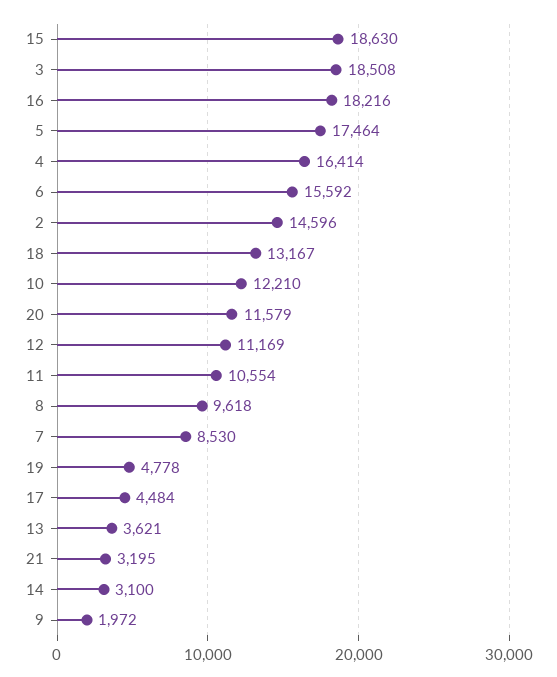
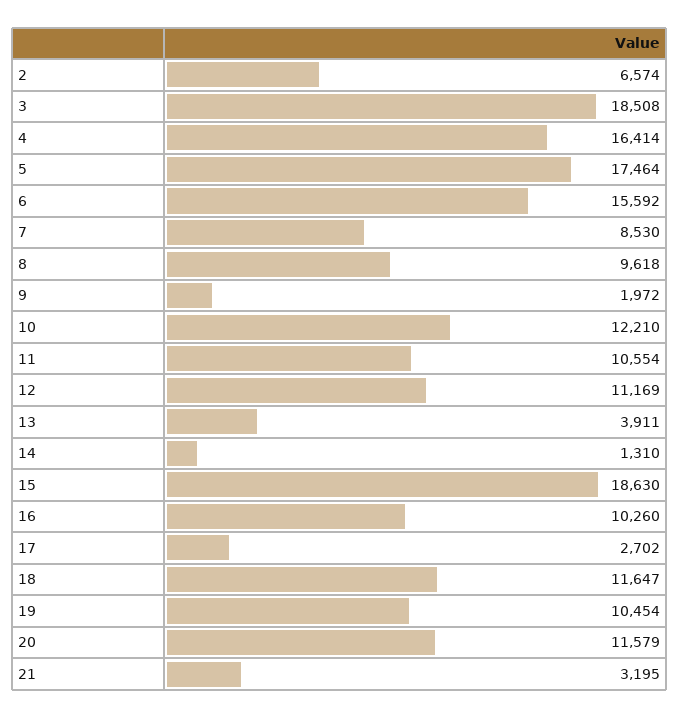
16: 18216 -> 10260
2: 14596 -> 6574
18: 13167 -> 11647
19: 4778 -> 10454
17: 4484 -> 2702
13: 3621 -> 3911
14: 3100 -> 1310

